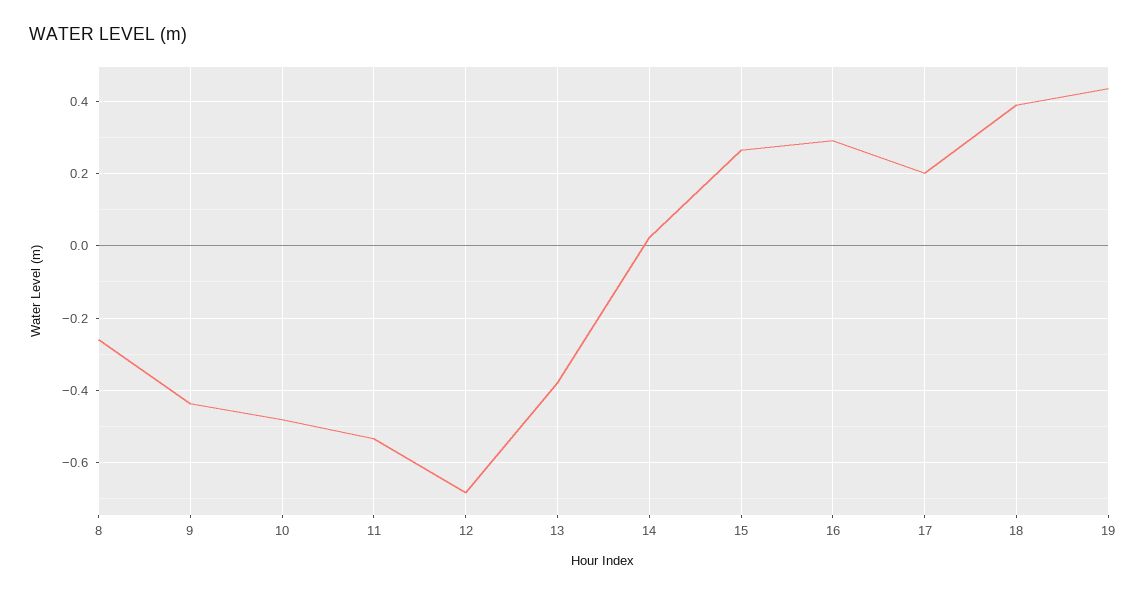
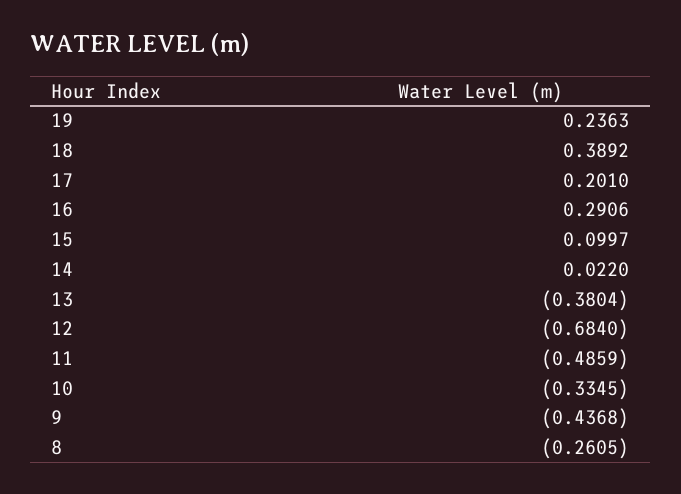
10: -0.48 -> -0.3345
11: -0.54 -> -0.4859
15: 0.26 -> 0.0997
19: 0.44 -> 0.2363

